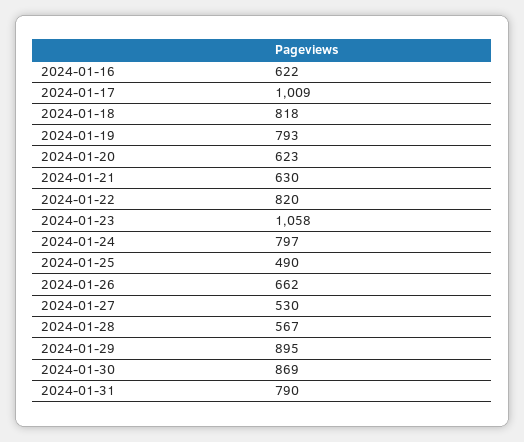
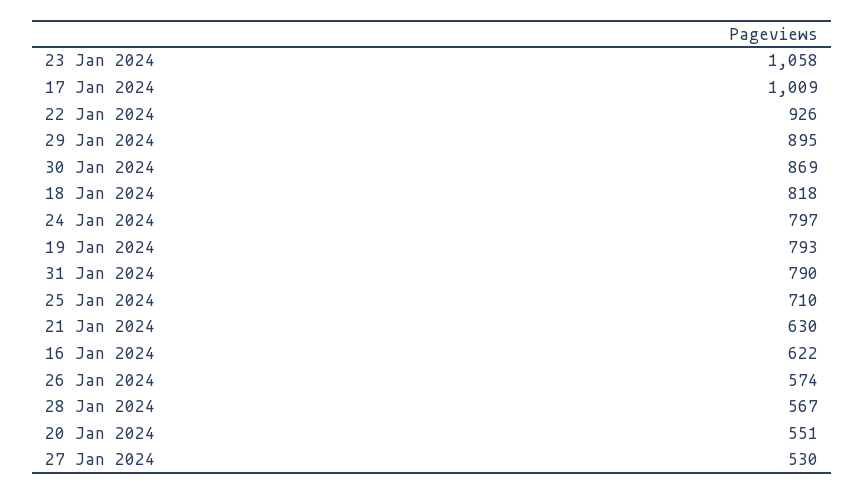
2024-01-20: 623 -> 551
2024-01-22: 820 -> 926
2024-01-25: 490 -> 710
2024-01-26: 662 -> 574

